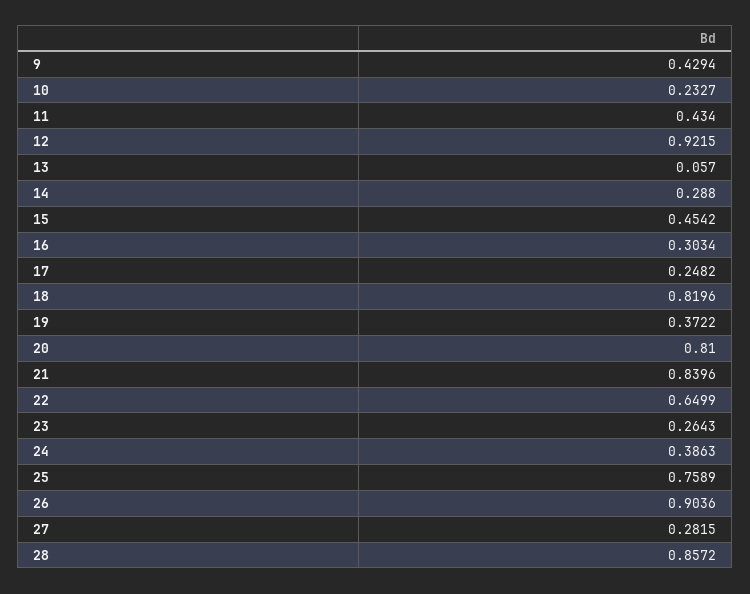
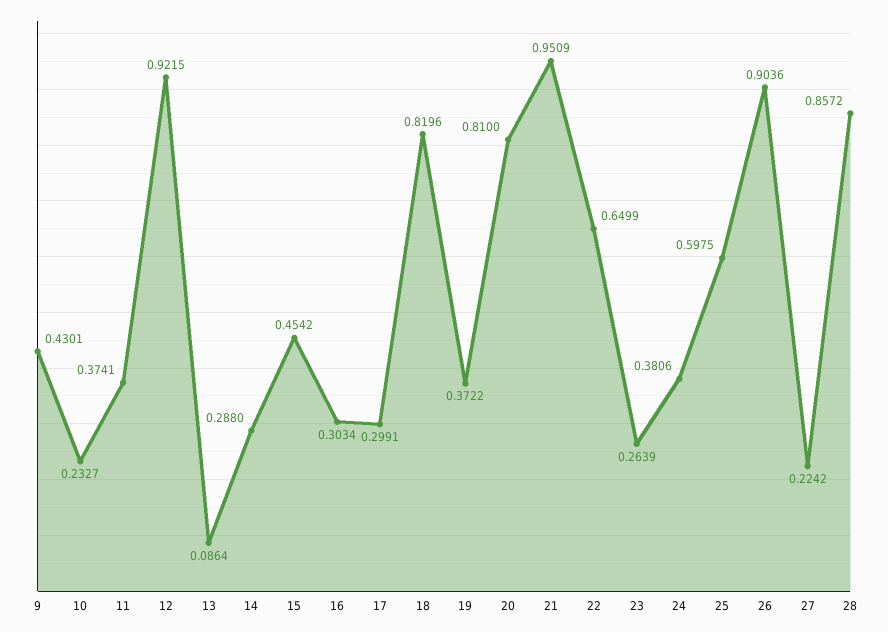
9: 0.4294 -> 0.4301
11: 0.434 -> 0.3741
13: 0.057 -> 0.0864
17: 0.2482 -> 0.2991
21: 0.8396 -> 0.9509
23: 0.2643 -> 0.2639
24: 0.3863 -> 0.3806
25: 0.7589 -> 0.5975
27: 0.2815 -> 0.2242

